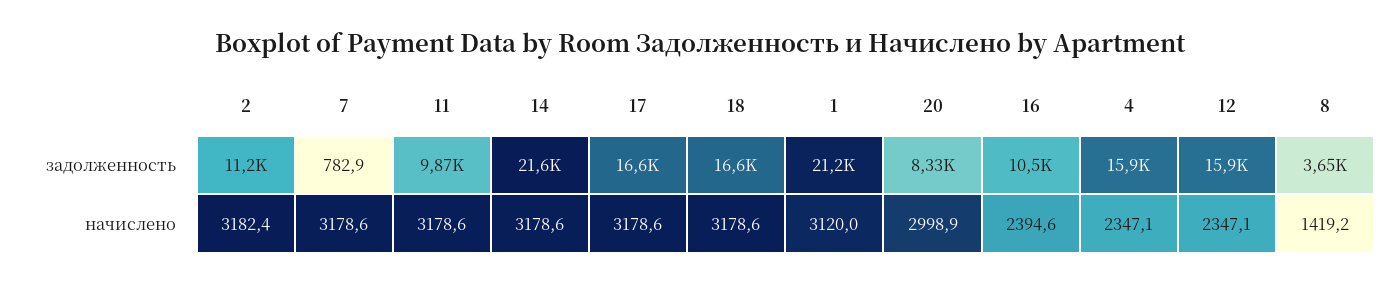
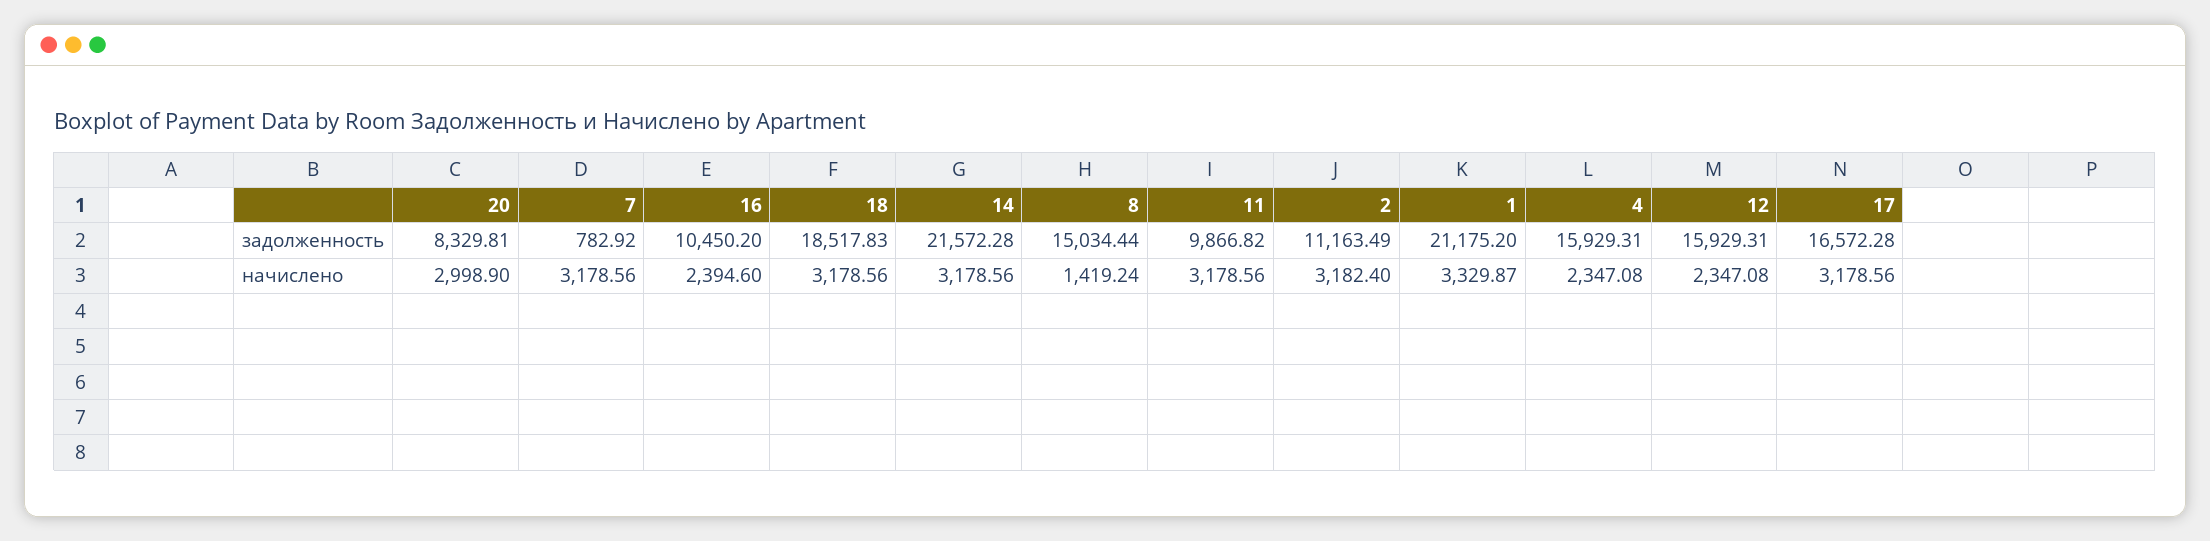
18, задолженность: 16600 -> 18517.83
8, задолженность: 3650 -> 15034.44
1, начислено: 3120 -> 3329.87

